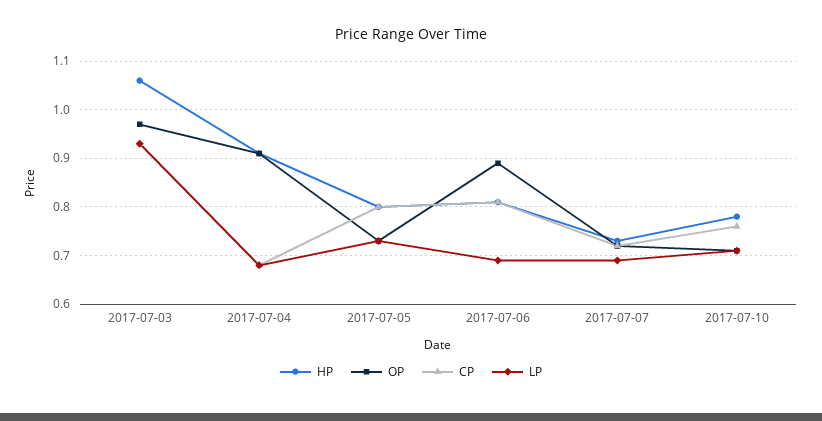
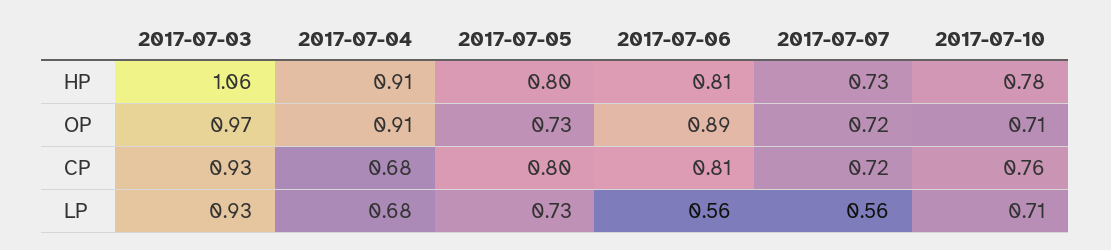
LP, 2017-07-06: 0.7 -> 0.56
LP, 2017-07-07: 0.7 -> 0.56

